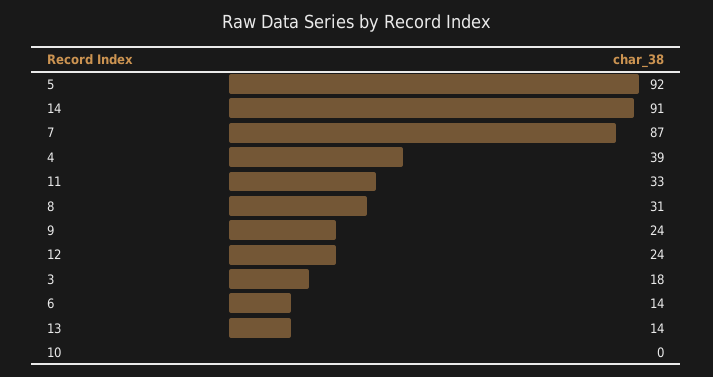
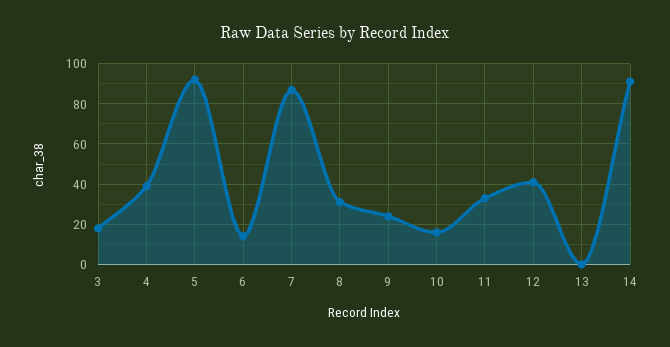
12: 24 -> 40
13: 14 -> 0
10: 0 -> 15

